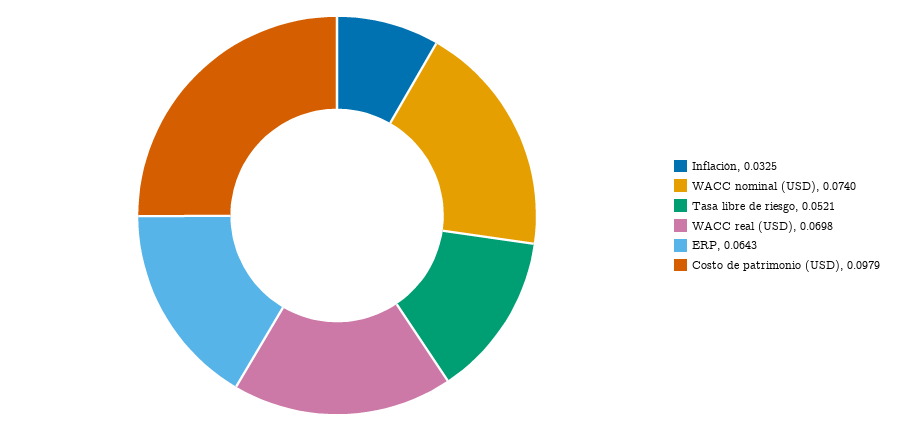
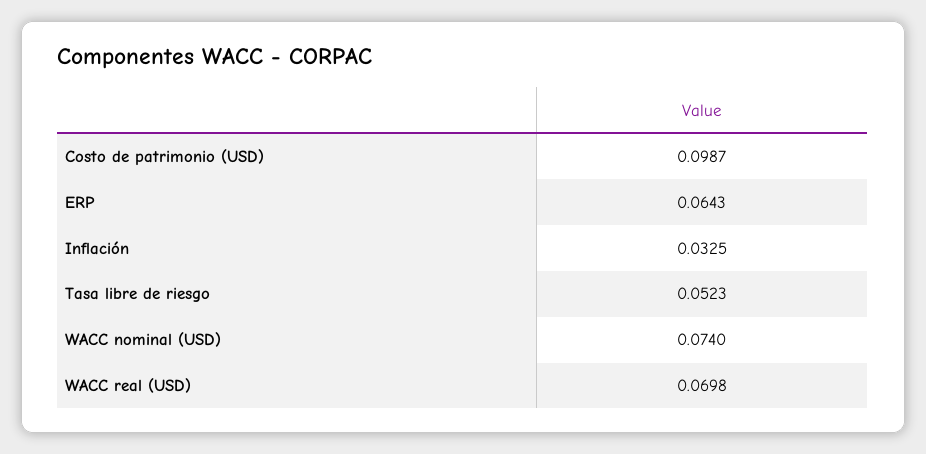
Tasa libre de riesgo: 0.0521 -> 0.0523
Costo de patrimonio (USD): 0.0979 -> 0.0987

